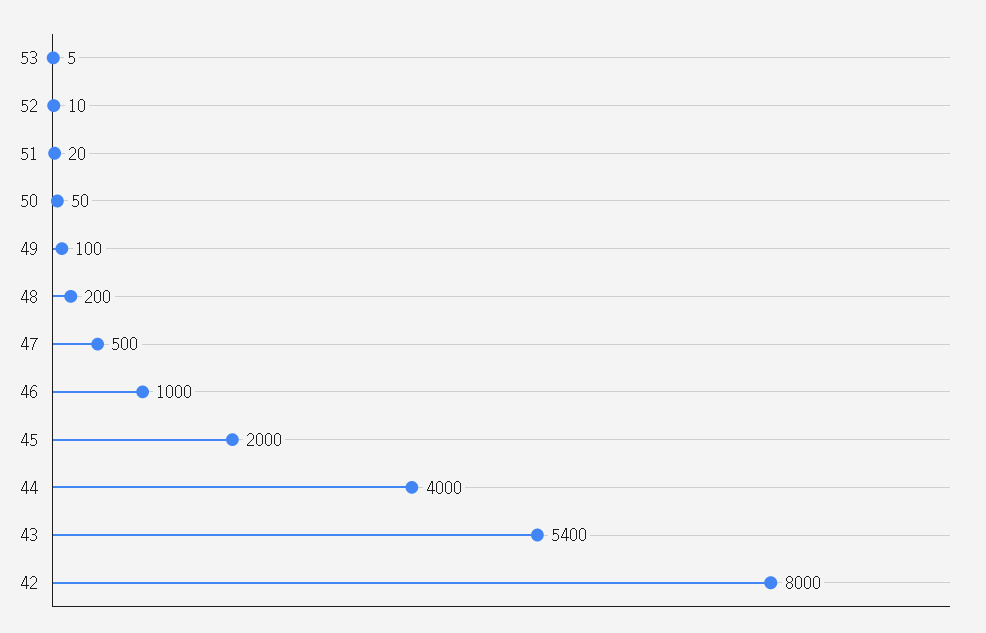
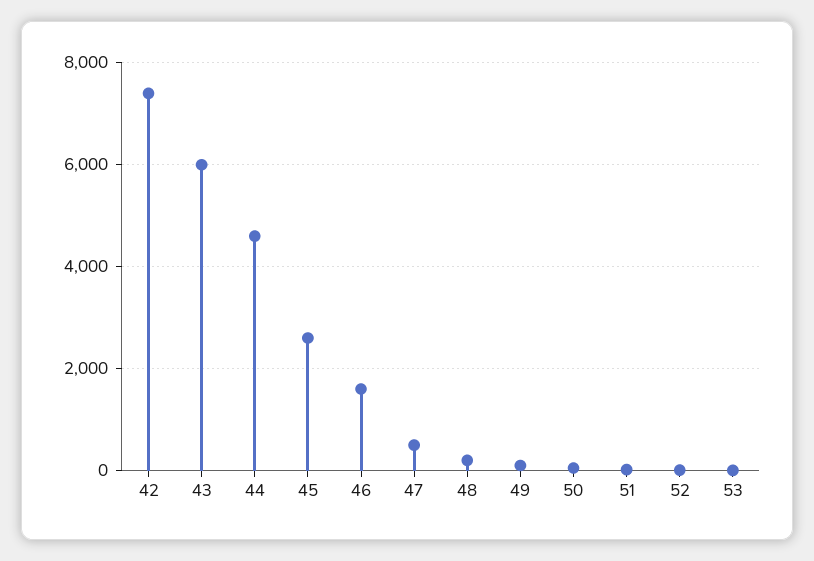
46: 1000 -> 1600
45: 2000 -> 2600
44: 4000 -> 4600
43: 5400 -> 6000
42: 8000 -> 7400

